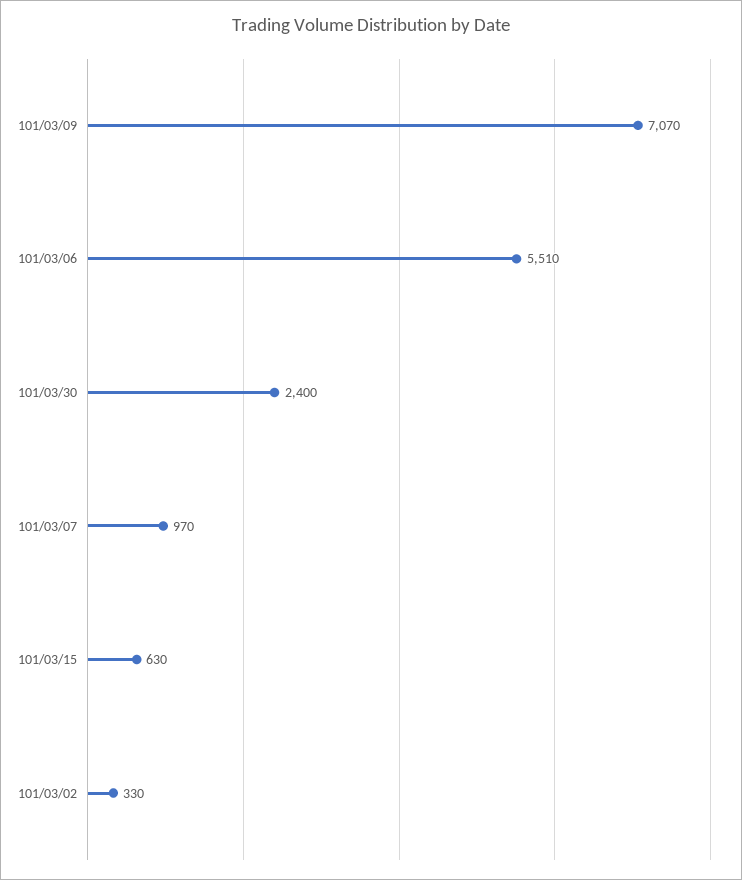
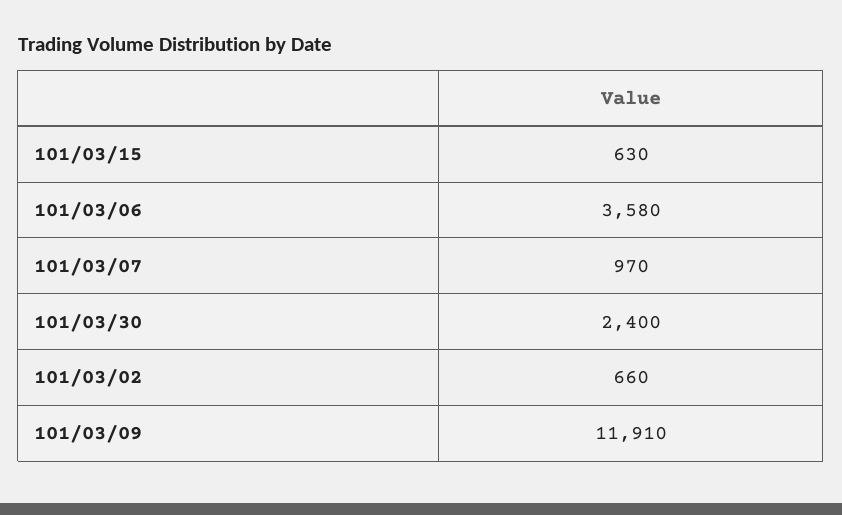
101/03/09: 7070 -> 11910
101/03/06: 5510 -> 3580
101/03/02: 330 -> 660

